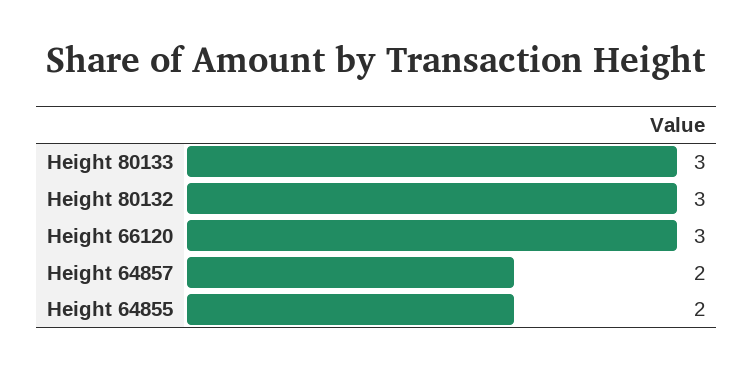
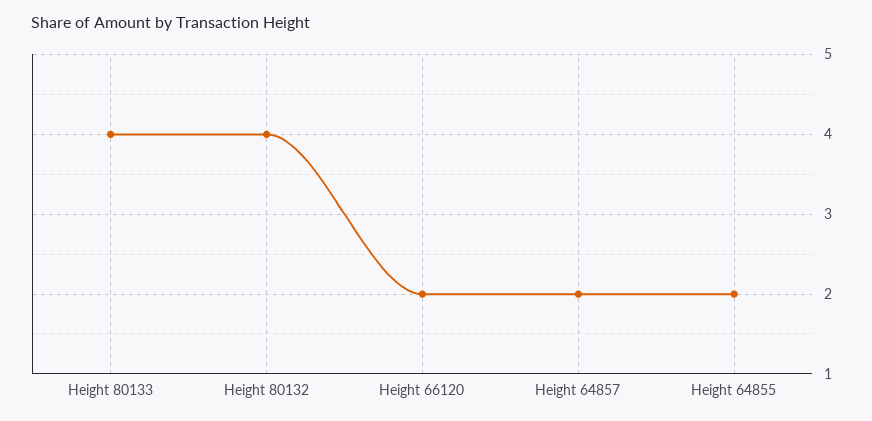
Height 80133: 3 -> 4
Height 80132: 3 -> 4
Height 66120: 3 -> 2

